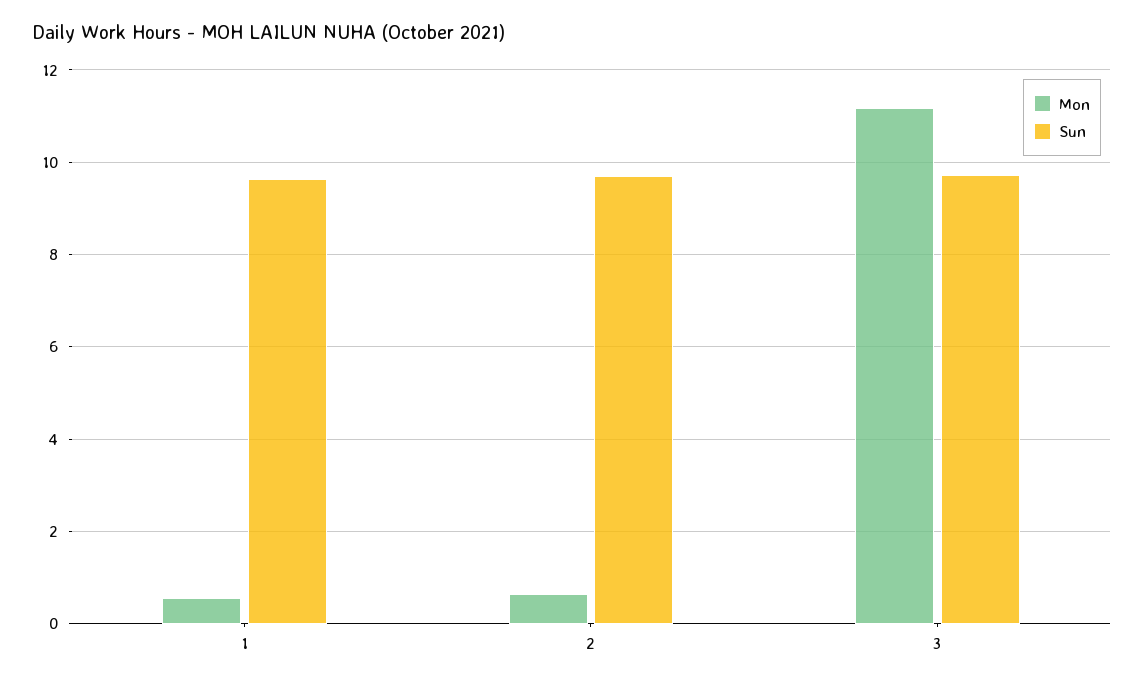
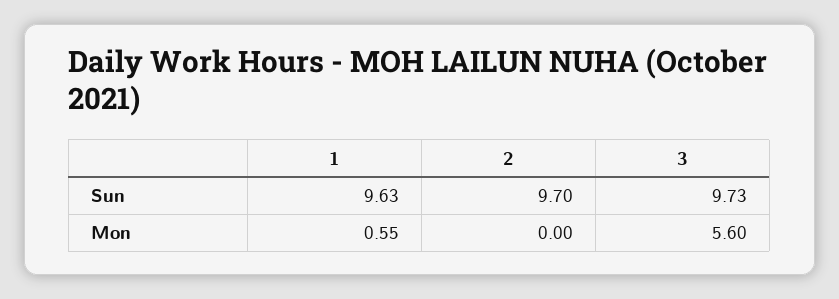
Mon, 2: 0.6 -> 0
Mon, 3: 11.2 -> 5.6

